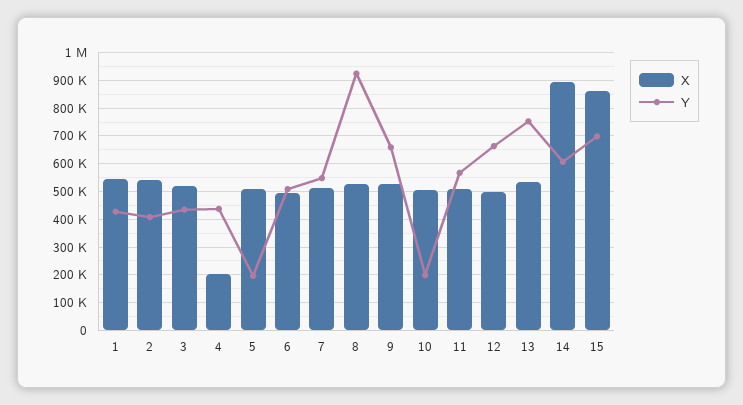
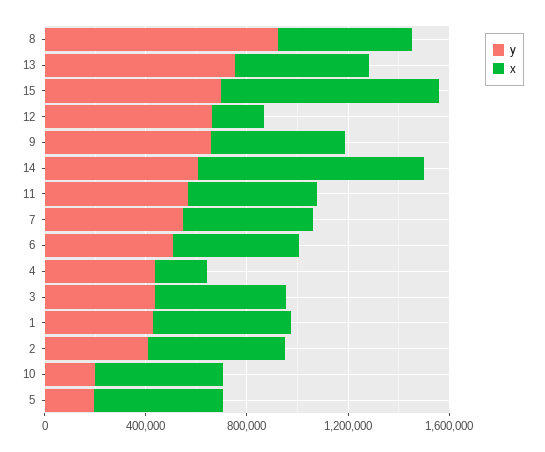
X, 12: 500000 -> 200000

